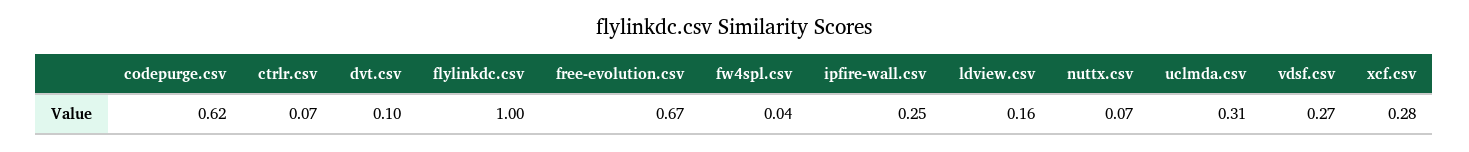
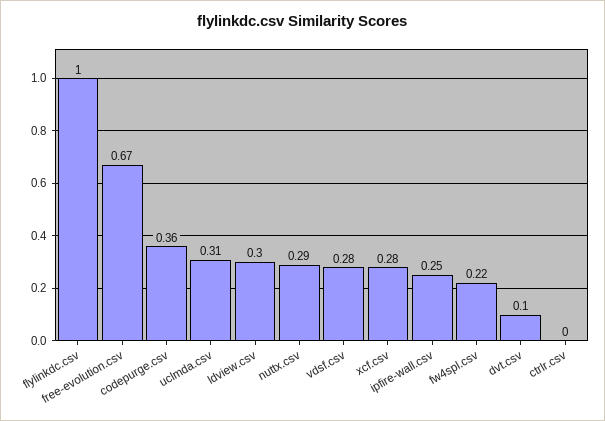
codepurge.csv: 0.62 -> 0.36
ctrlr.csv: 0.07 -> 0
fw4spl.csv: 0.04 -> 0.22
ldview.csv: 0.16 -> 0.3
nuttx.csv: 0.07 -> 0.29
vdsf.csv: 0.27 -> 0.28

